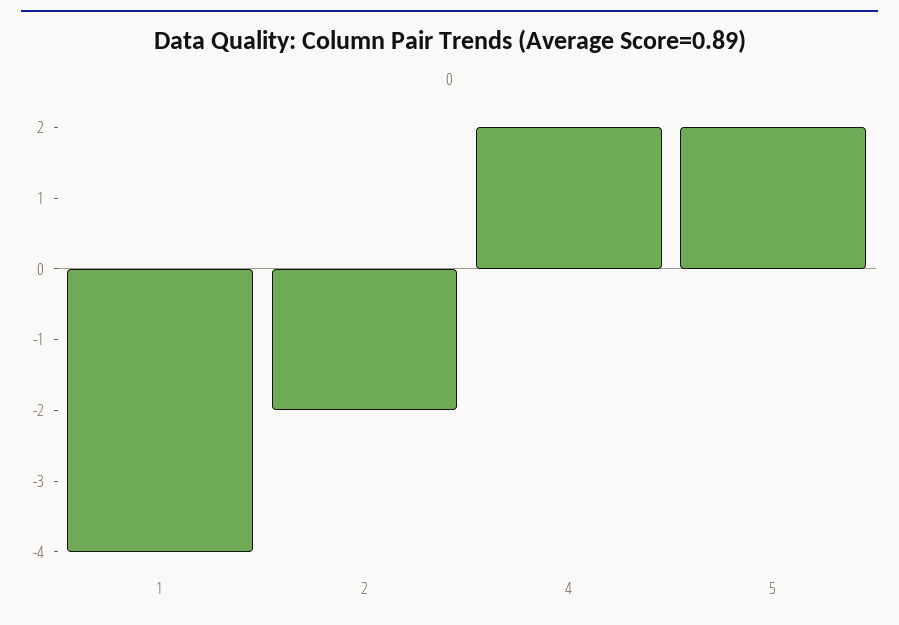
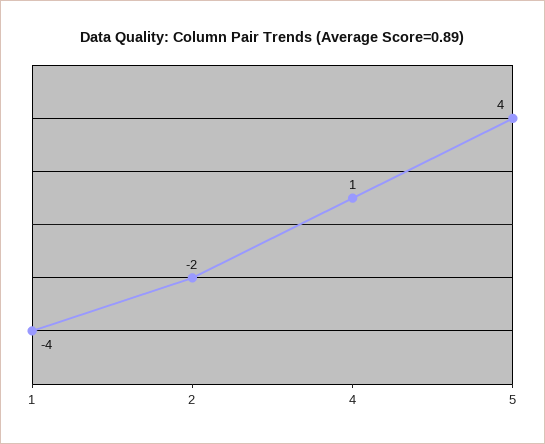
4: 2 -> 1
5: 2 -> 4

